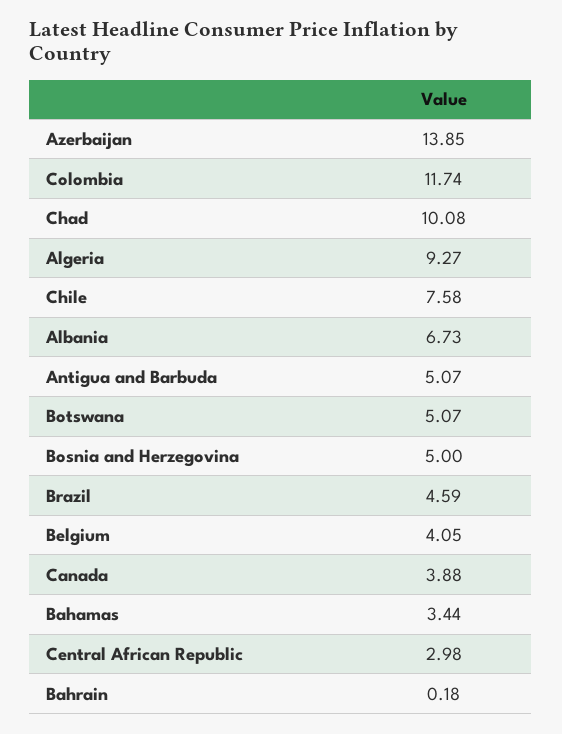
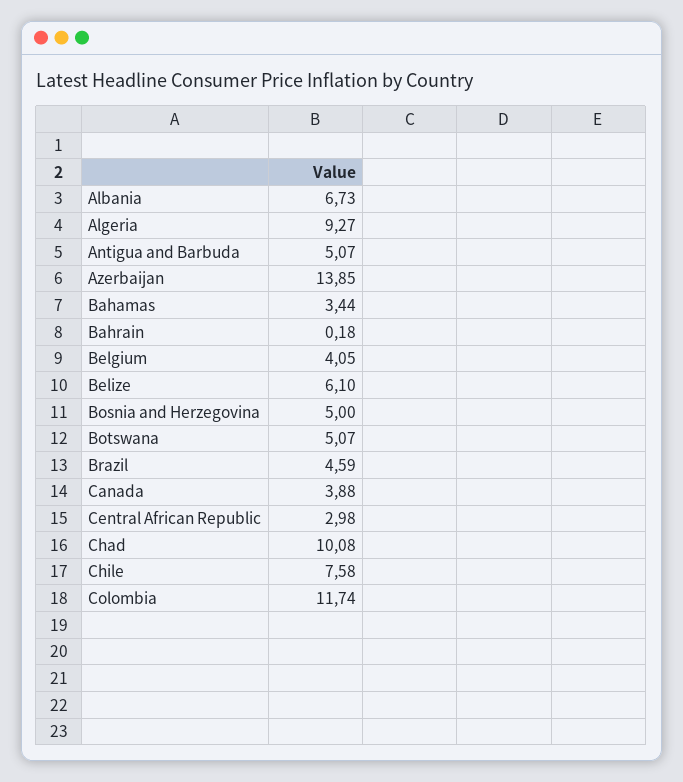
Belize: none -> 6.1

